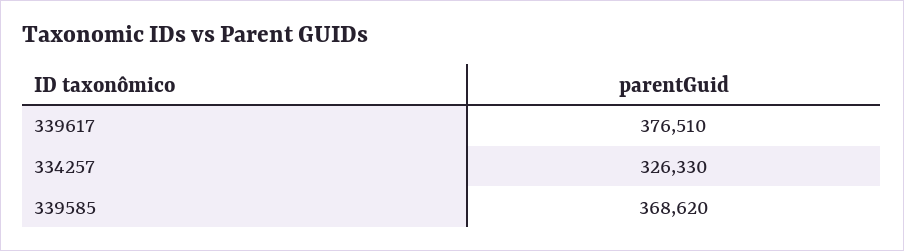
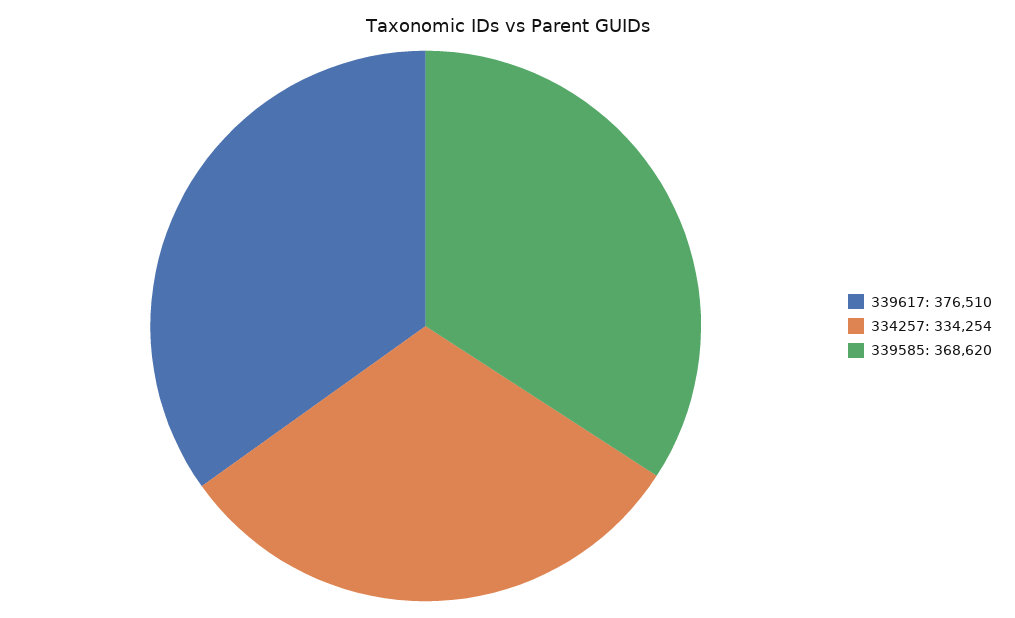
334257: 326330 -> 334254

